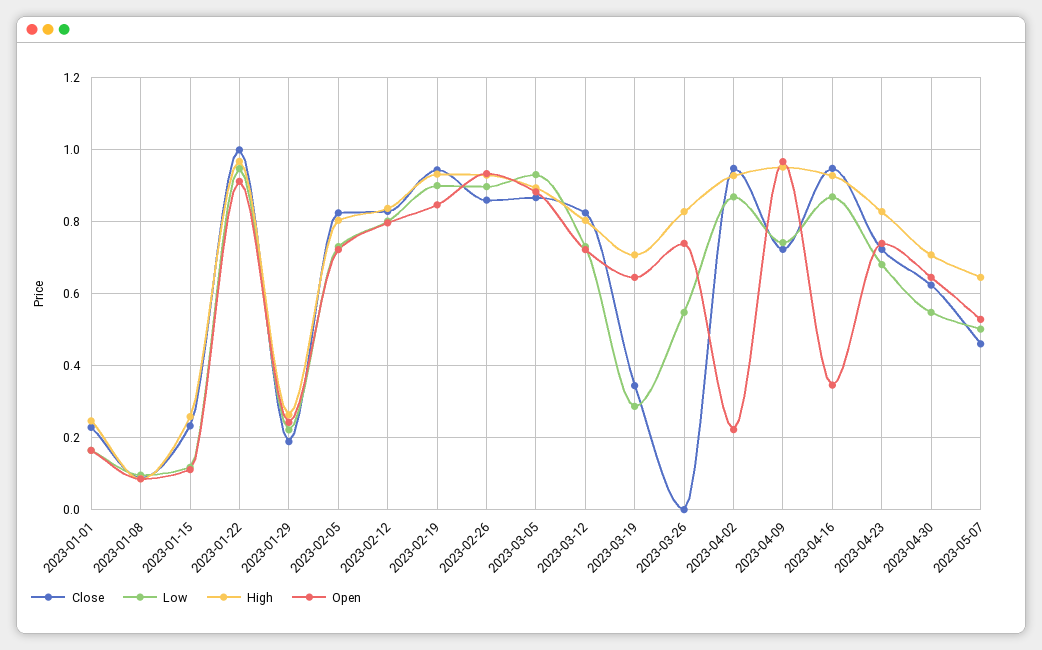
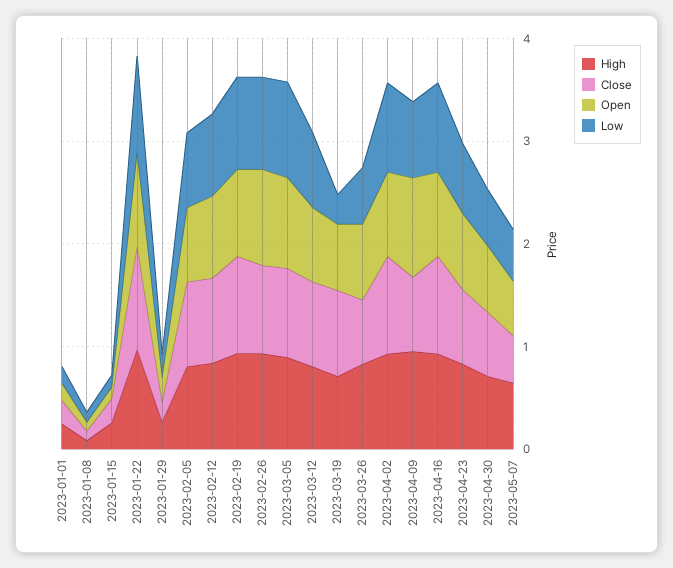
Close, 2023-03-19: 0.34 -> 0.8
Close, 2023-03-26: 0 -> 0.6
Open, 2023-04-02: 0.22 -> 0.8
Open, 2023-04-16: 0.34 -> 0.8

